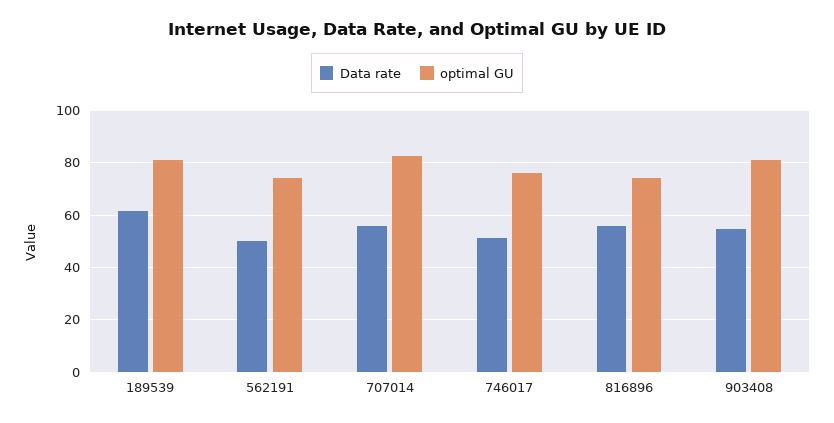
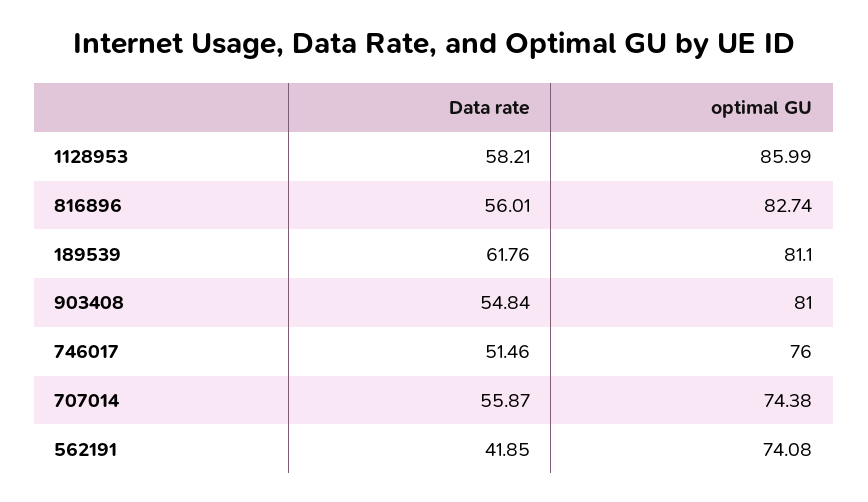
Data rate, 562191: 50 -> 41.85
optimal GU, 707014: 82.5 -> 74.38
optimal GU, 816896: 75 -> 82.74
Data rate, 1128953: none -> 58.21
optimal GU, 1128953: none -> 85.99

